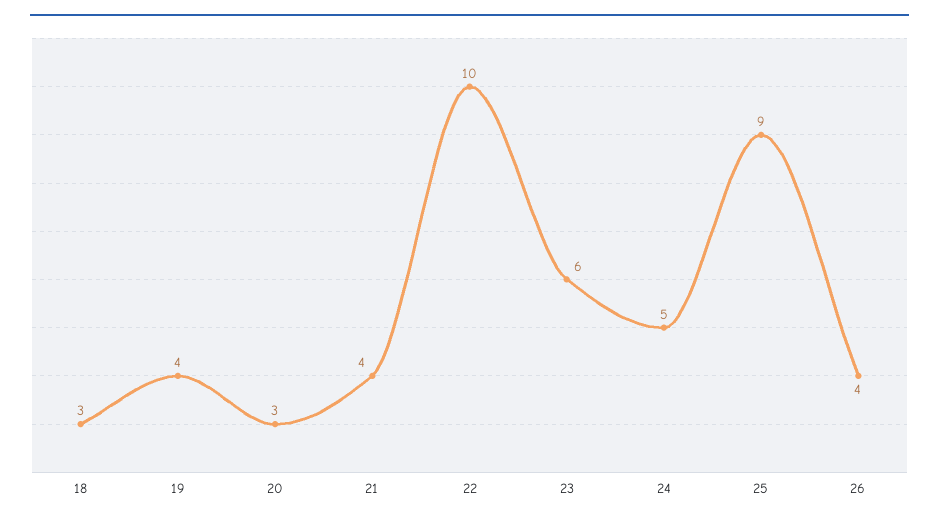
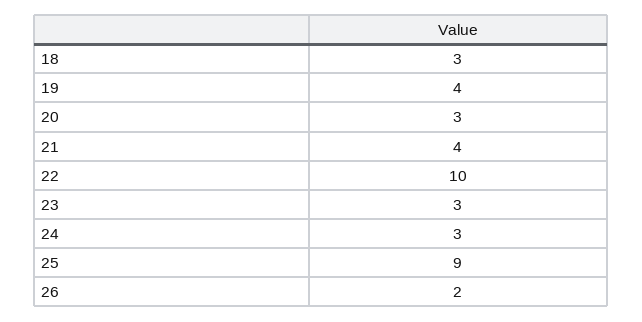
23: 6 -> 3
24: 5 -> 3
26: 4 -> 2

